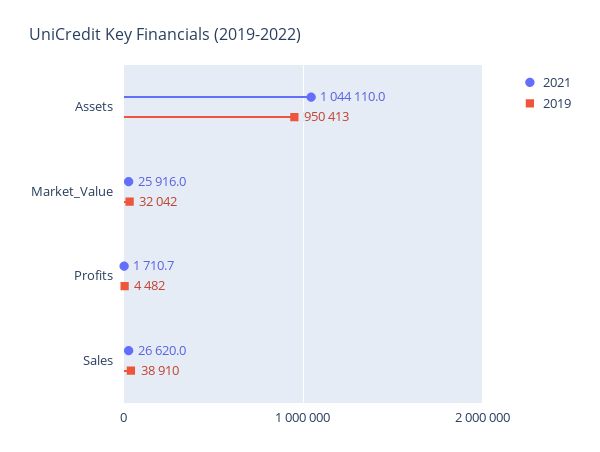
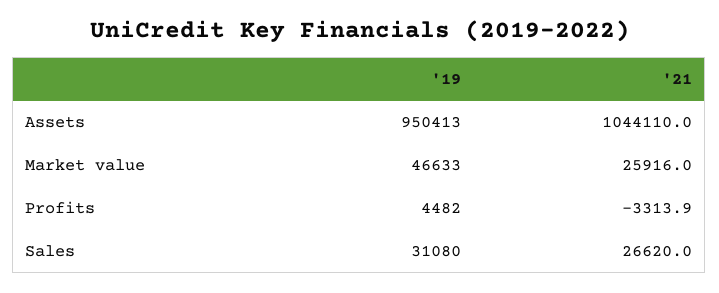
2019, Market_Value: 32042 -> 46633
2021, Profits: 1710.7 -> -3313.9
2019, Sales: 38910 -> 31080

